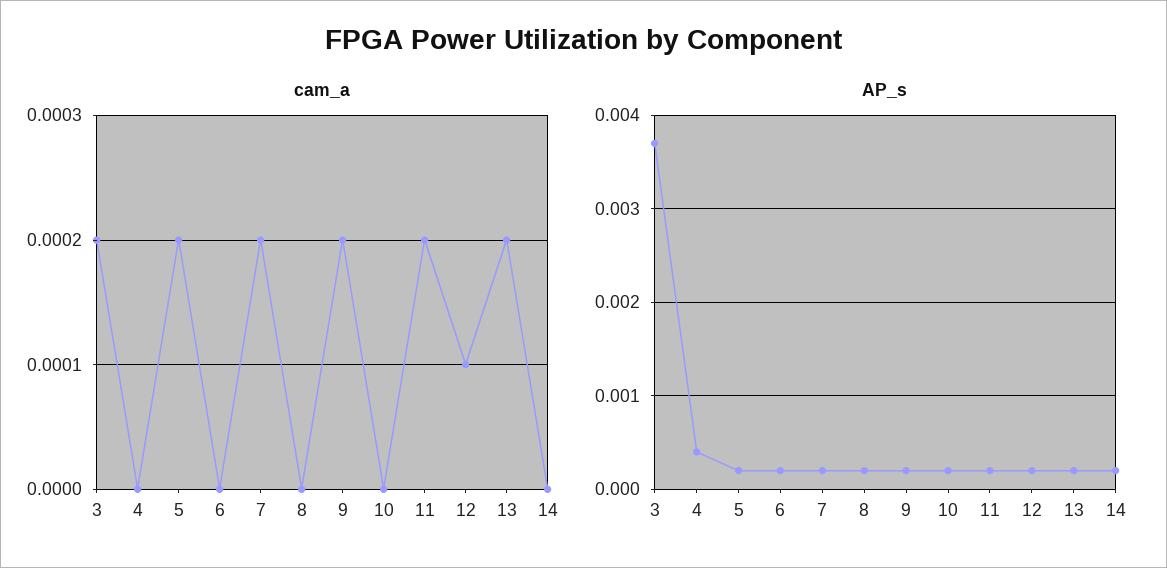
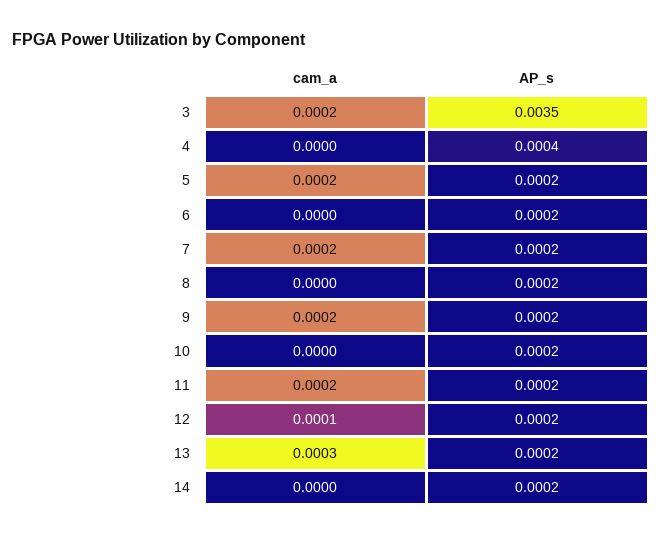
cam_a, 13: 0.0002 -> 0.0003
AP_s, 3: 0.0037 -> 0.0035

